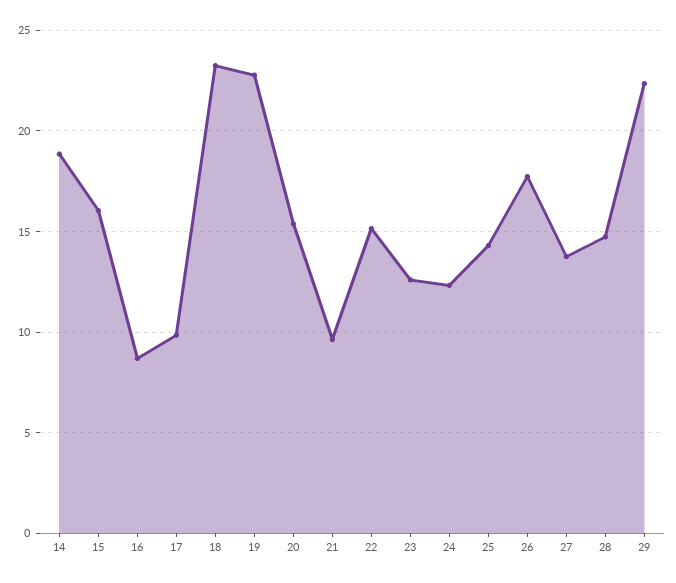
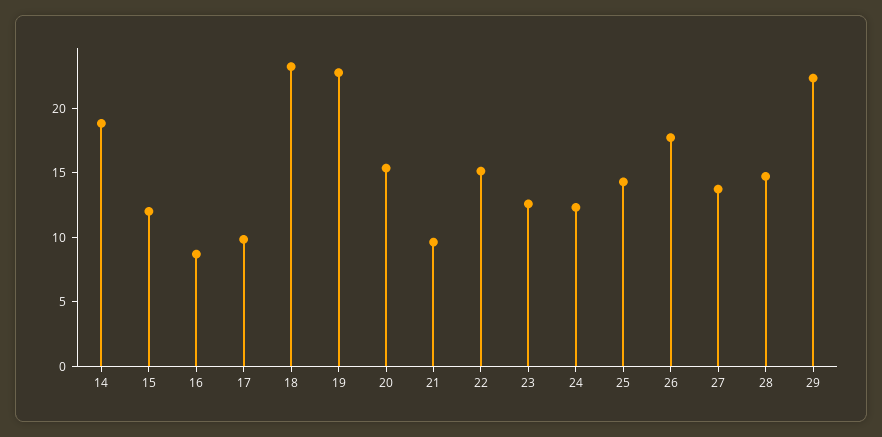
15: 16 -> 12

